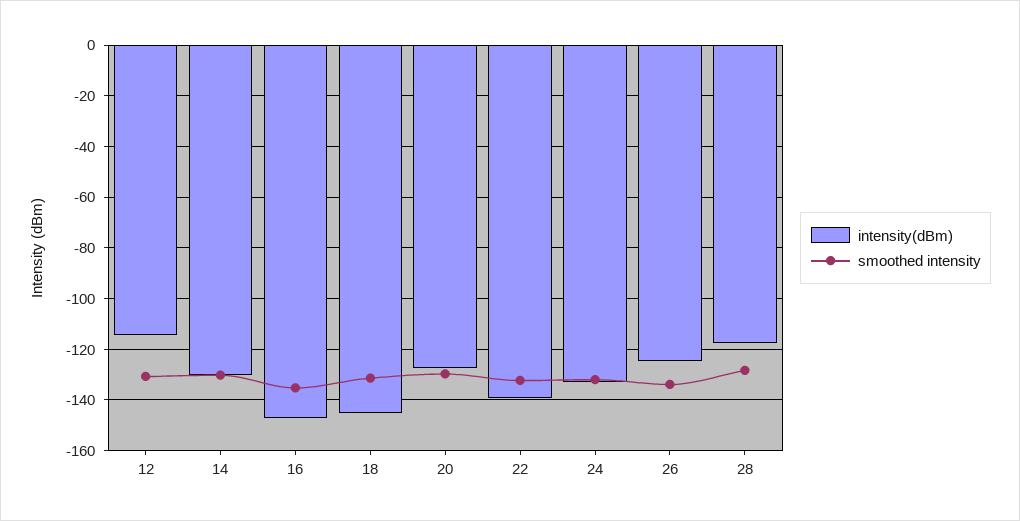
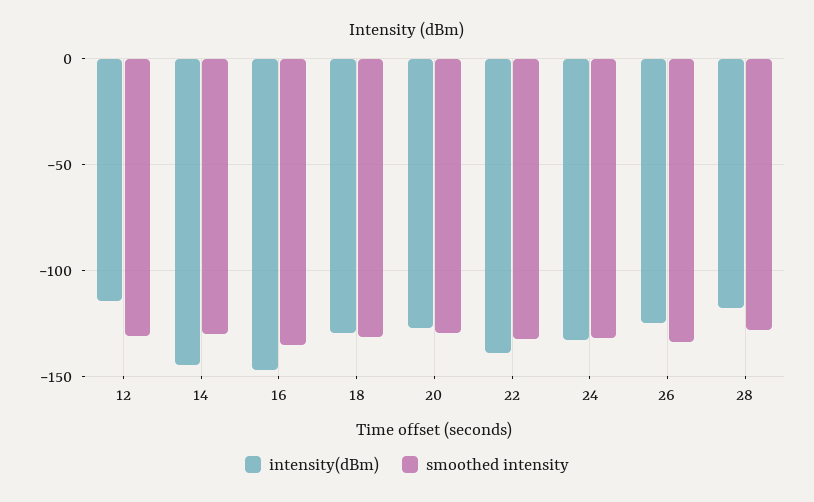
intensity(dBm), 14: -130 -> -145
intensity(dBm), 18: -145 -> -130

